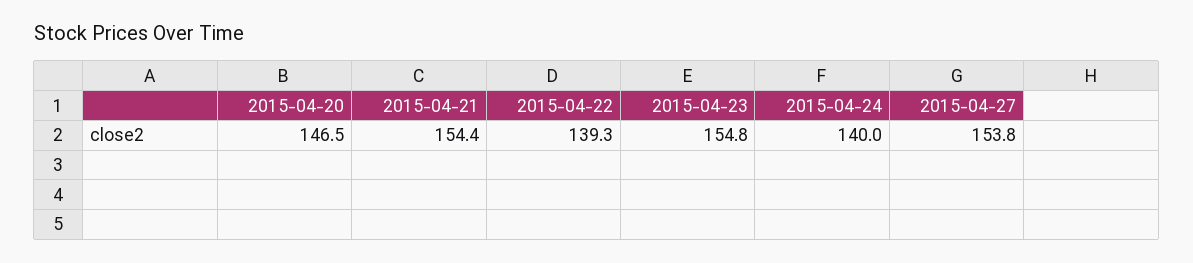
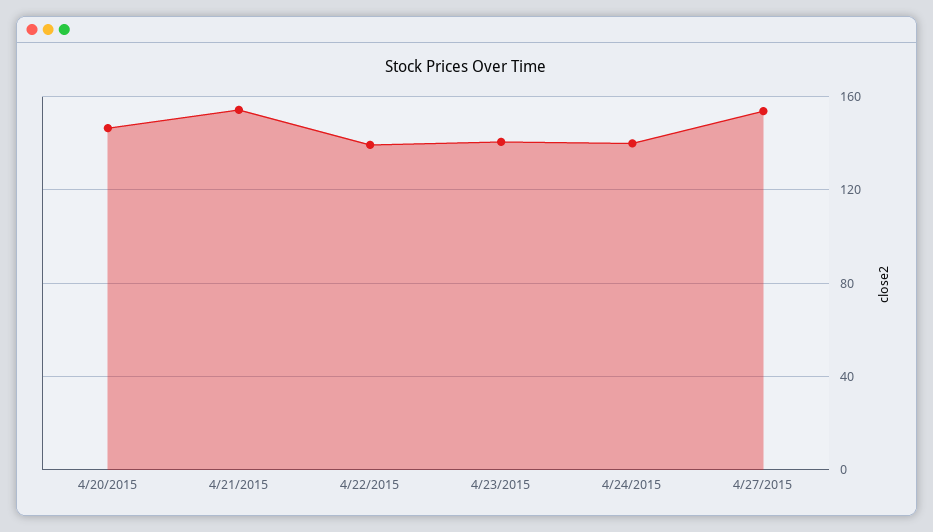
2015-04-23: 154.8 -> 140

